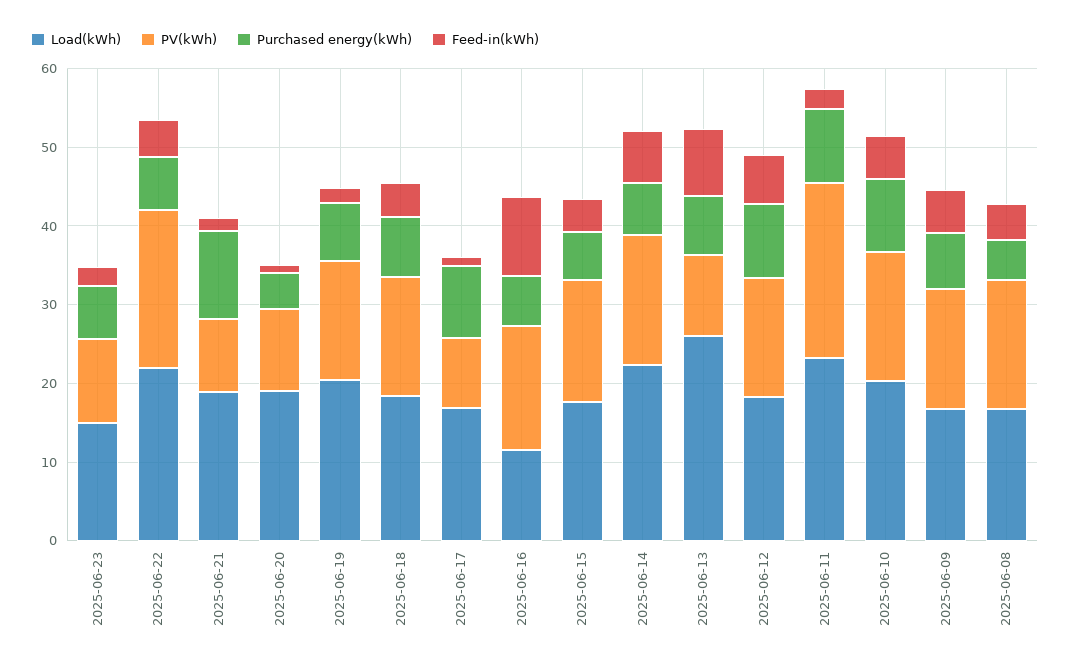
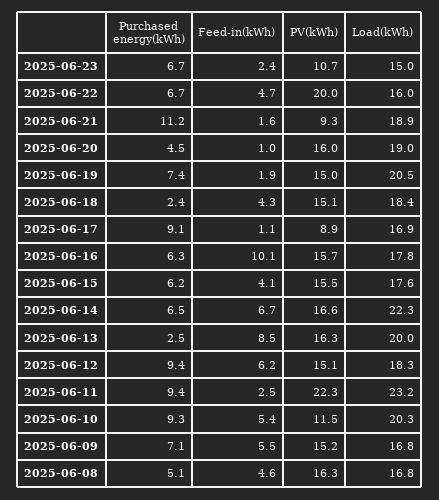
Load(kWh), 2025-06-22: 22 -> 16
PV(kWh), 2025-06-20: 10 -> 16
Purchased energy(kWh), 2025-06-18: 8 -> 2.4
Load(kWh), 2025-06-16: 12 -> 17.8
Load(kWh), 2025-06-13: 26 -> 20
PV(kWh), 2025-06-13: 10 -> 16.3
Purchased energy(kWh), 2025-06-13: 8 -> 2.5
PV(kWh), 2025-06-10: 16 -> 11.5

